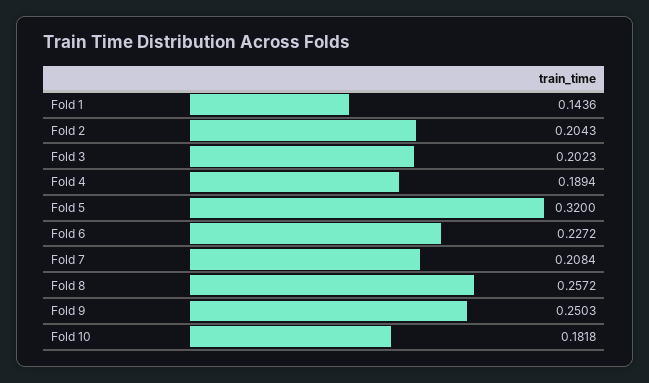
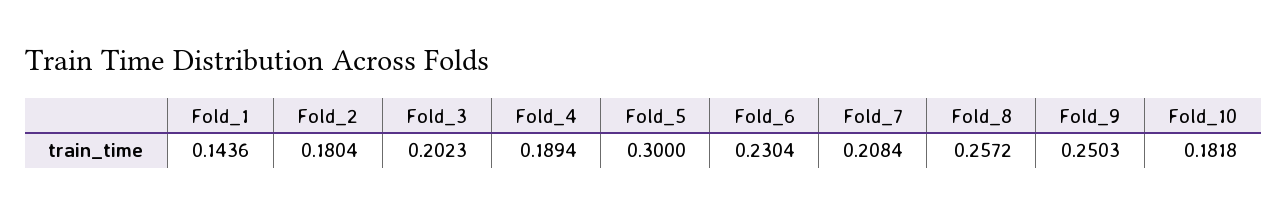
Fold 2: 0.2043 -> 0.1804
Fold 5: 0.32 -> 0.3
Fold 6: 0.2272 -> 0.2304

